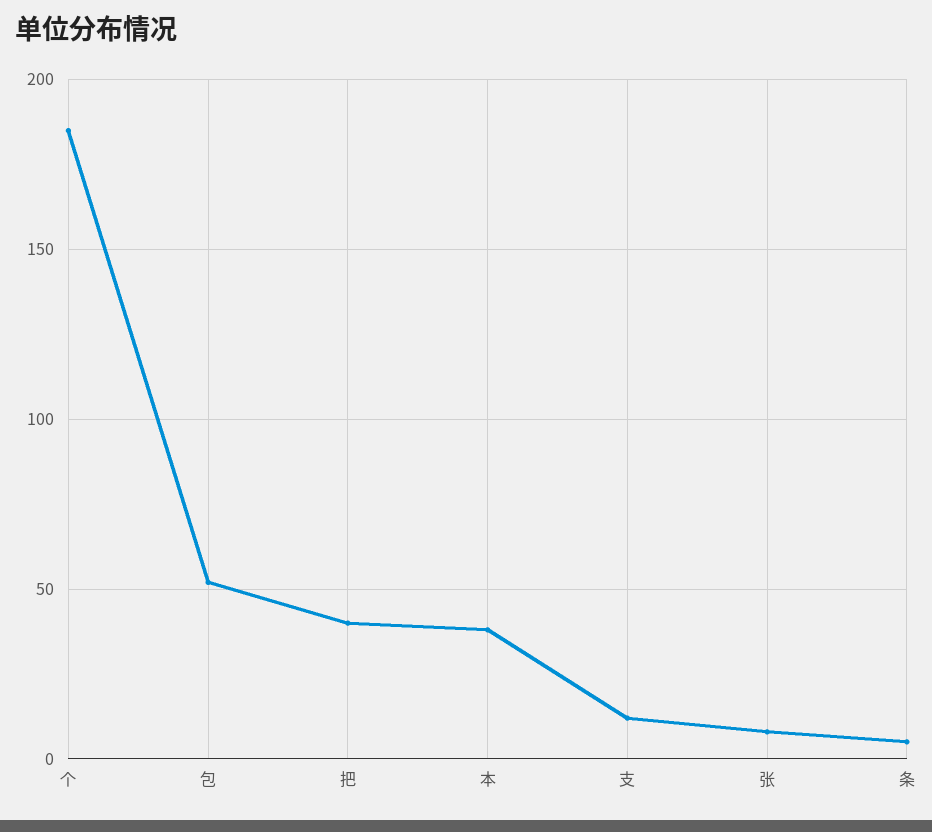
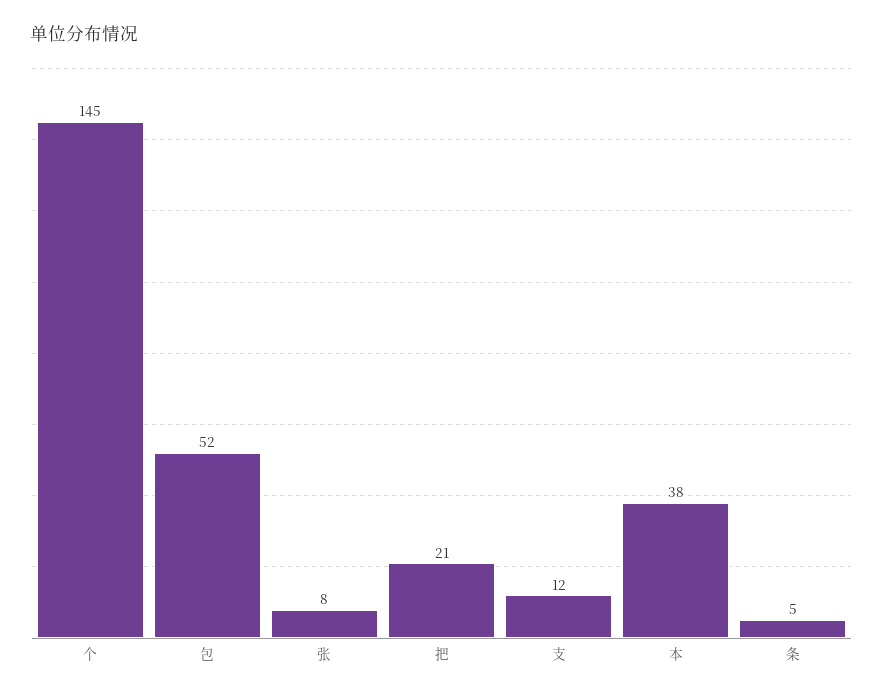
个: 185 -> 145
把: 40 -> 21

